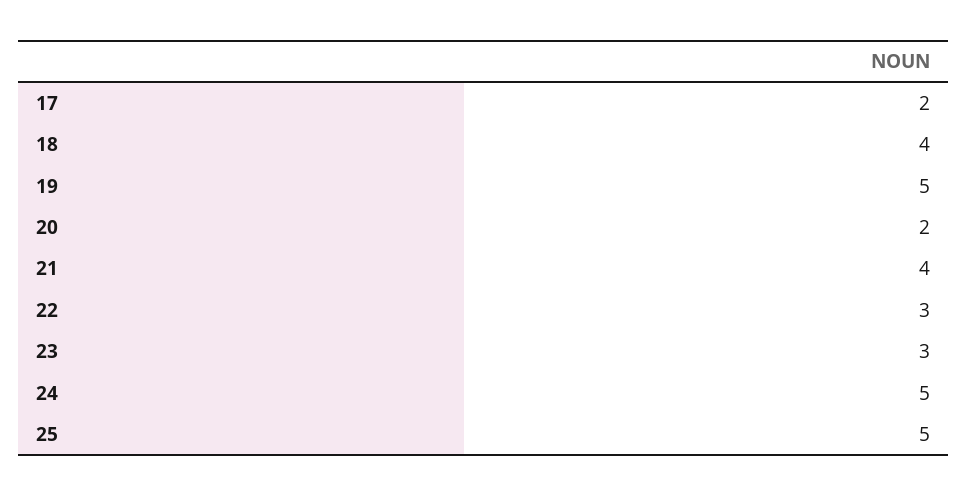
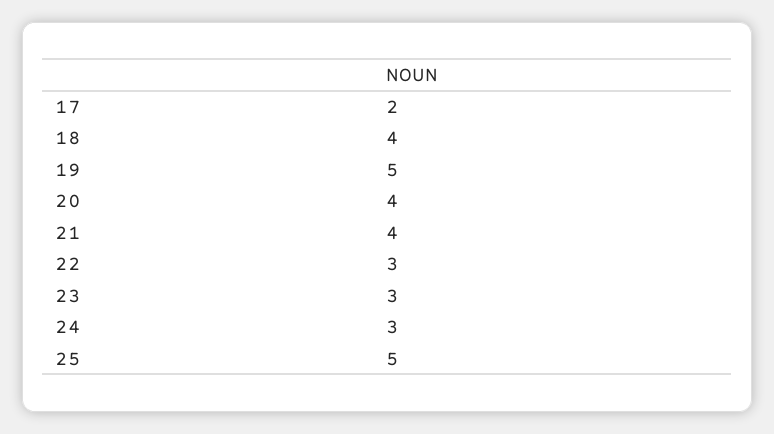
20: 2 -> 4
24: 5 -> 3

